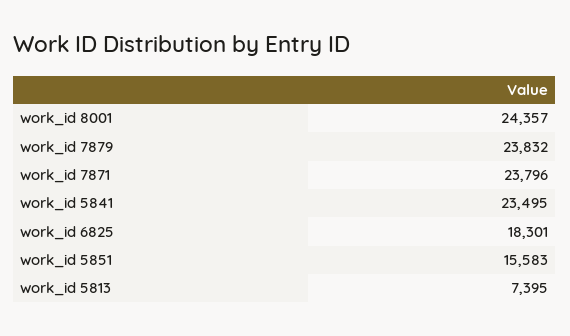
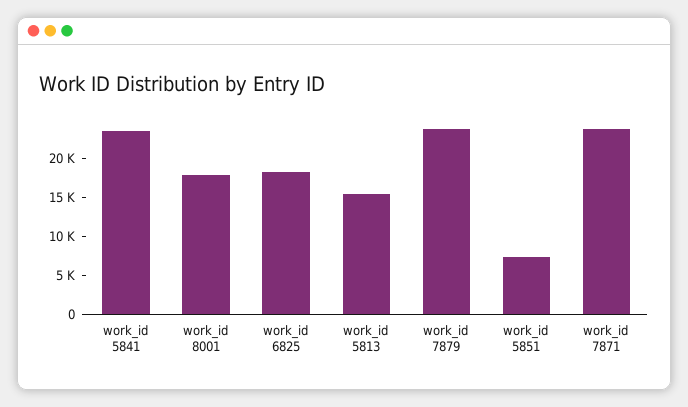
work_id 8001: 24357 -> 17500
work_id 5851: 15583 -> 7500
work_id 5813: 7395 -> 15000

